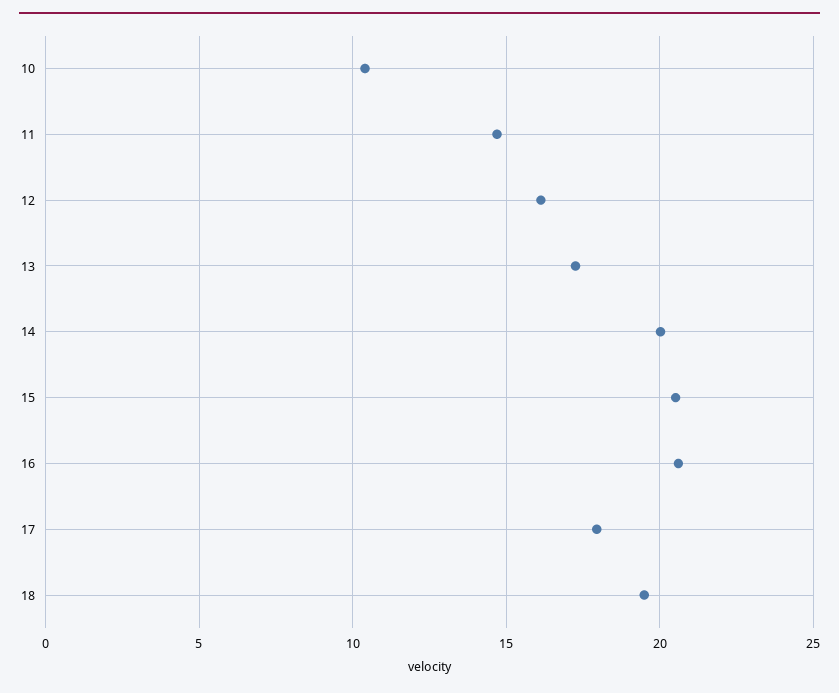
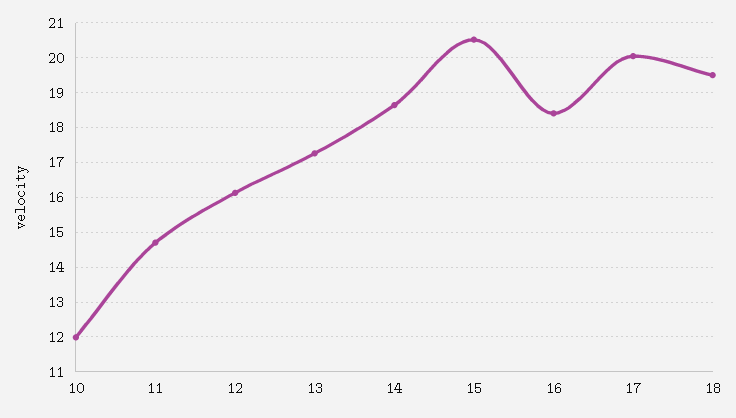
10: 10.5 -> 12
14: 20 -> 18.6
16: 20.5 -> 18.4
17: 18 -> 20

